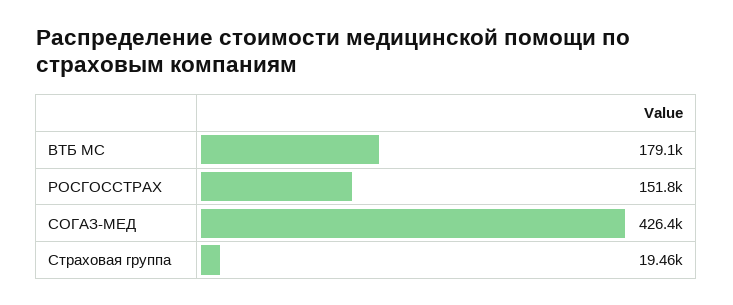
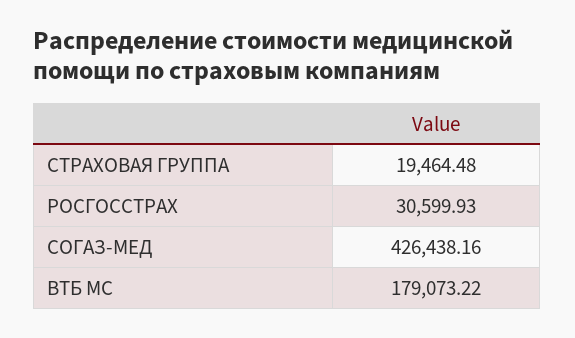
РОСГОССТРАХ: 151800 -> 30599.93

